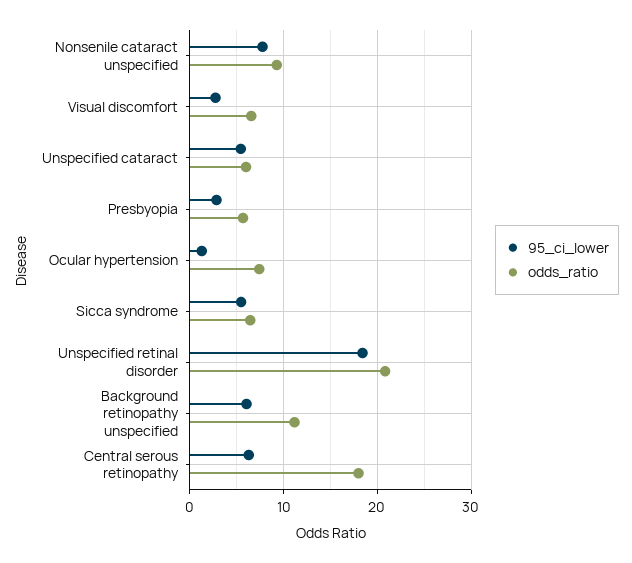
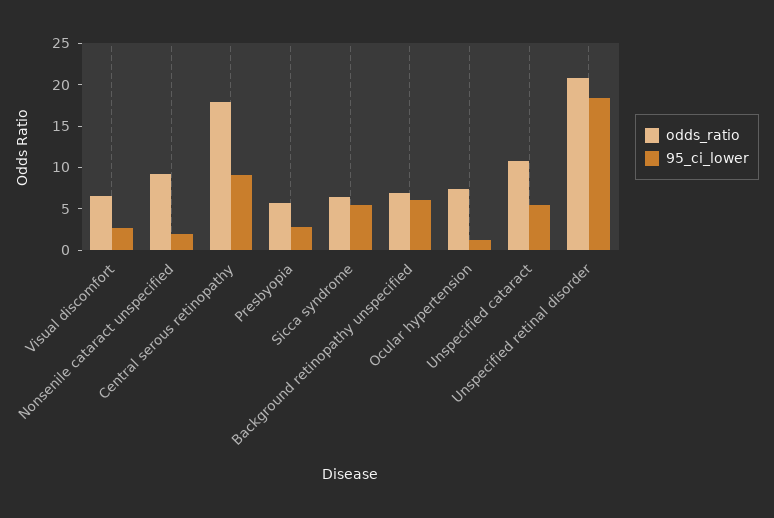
95_ci_lower, Nonsenile cataract unspecified: 8 -> 2
odds_ratio, Unspecified cataract: 6 -> 11
odds_ratio, Background retinopathy unspecified: 11 -> 7
95_ci_lower, Central serous retinopathy: 6 -> 9

